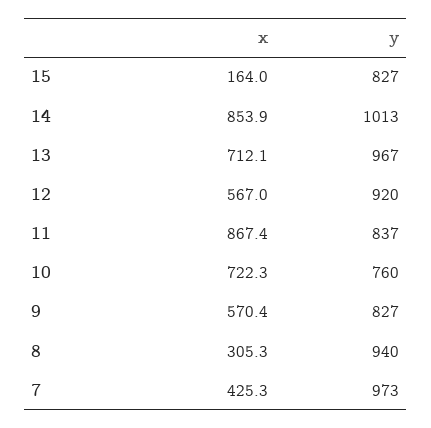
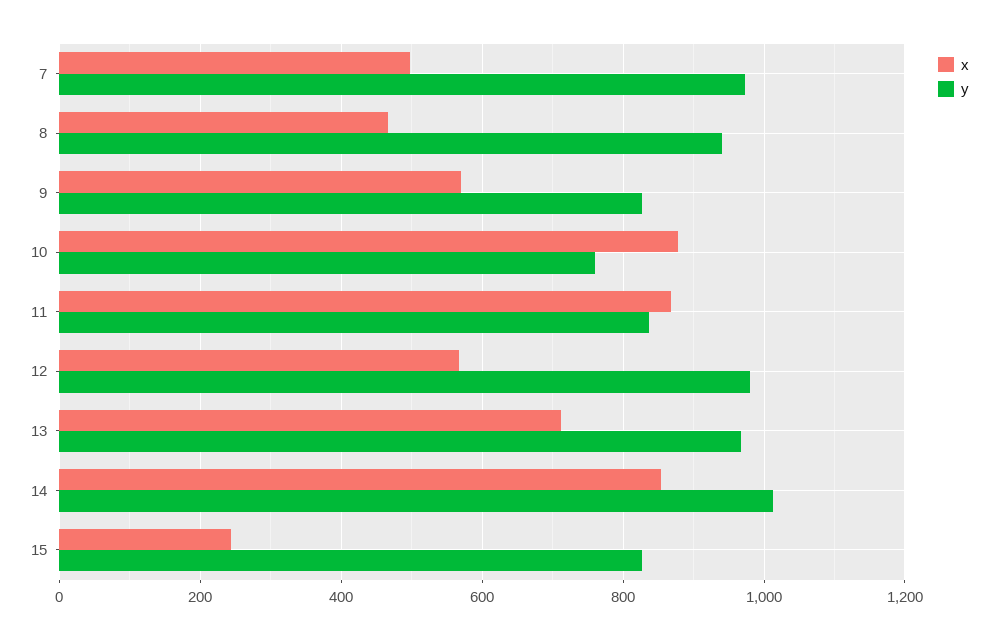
x, 15: 164 -> 240
y, 12: 920 -> 980
x, 10: 722.3 -> 880
x, 8: 305.3 -> 460
x, 7: 425.3 -> 500

